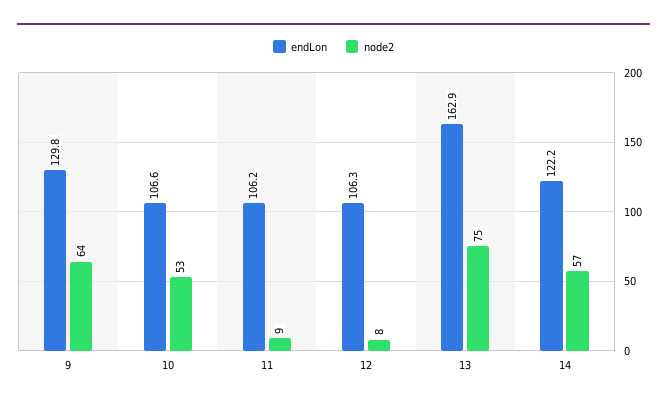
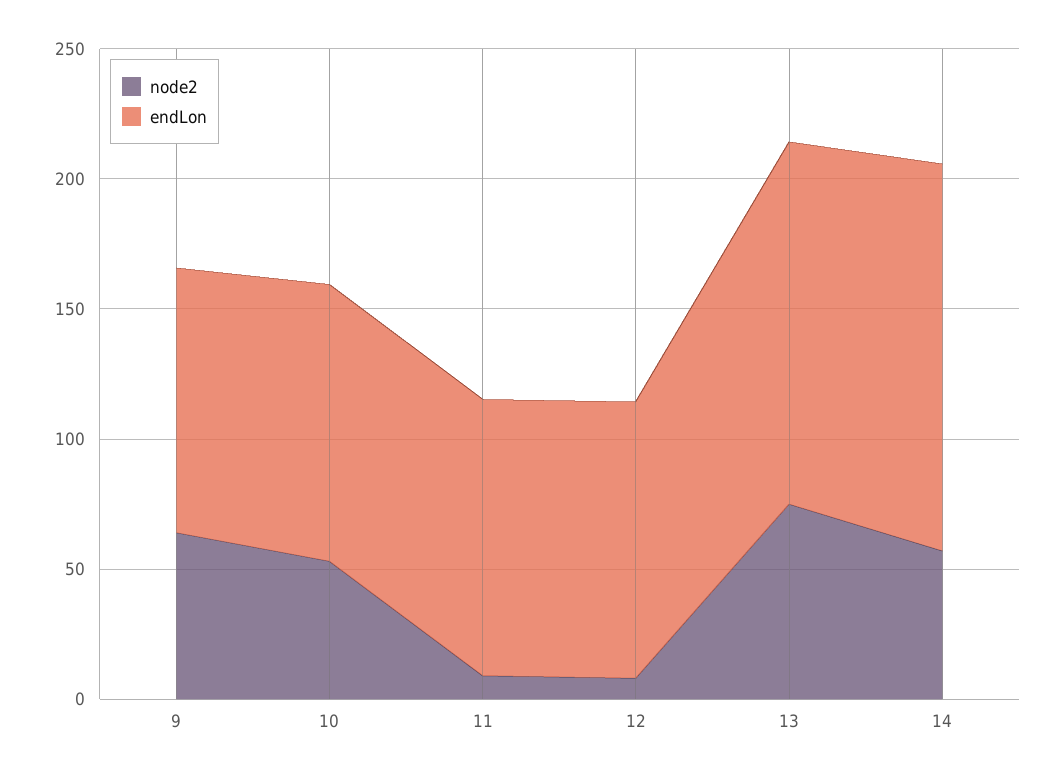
endLon, 9: 129.8 -> 100
endLon, 13: 162.9 -> 140
endLon, 14: 122.2 -> 150

